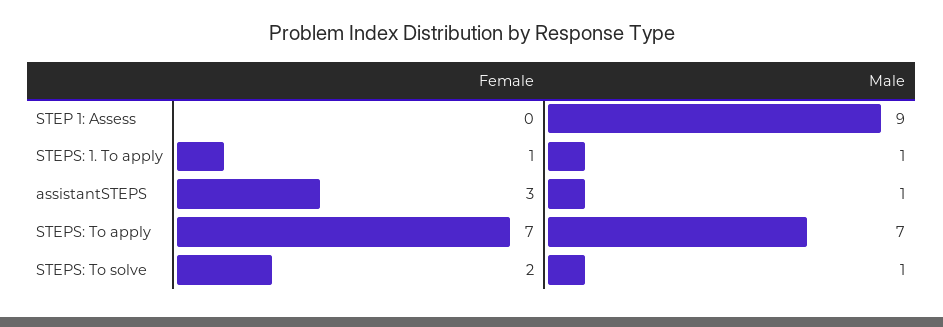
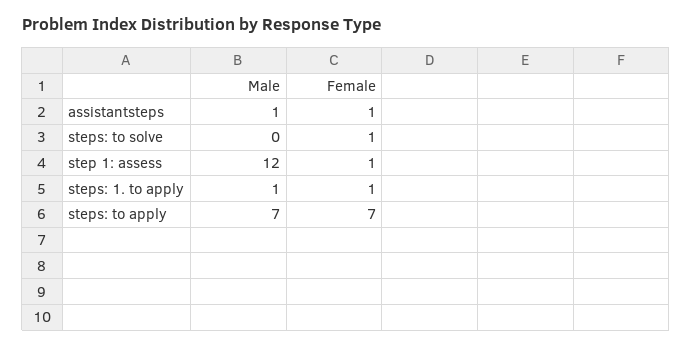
Female, STEP 1: Assess: 0 -> 1
Male, STEP 1: Assess: 9 -> 12
Female, assistantSTEPS: 3 -> 1
Female, STEPS: To solve: 2 -> 1
Male, STEPS: To solve: 1 -> 0

